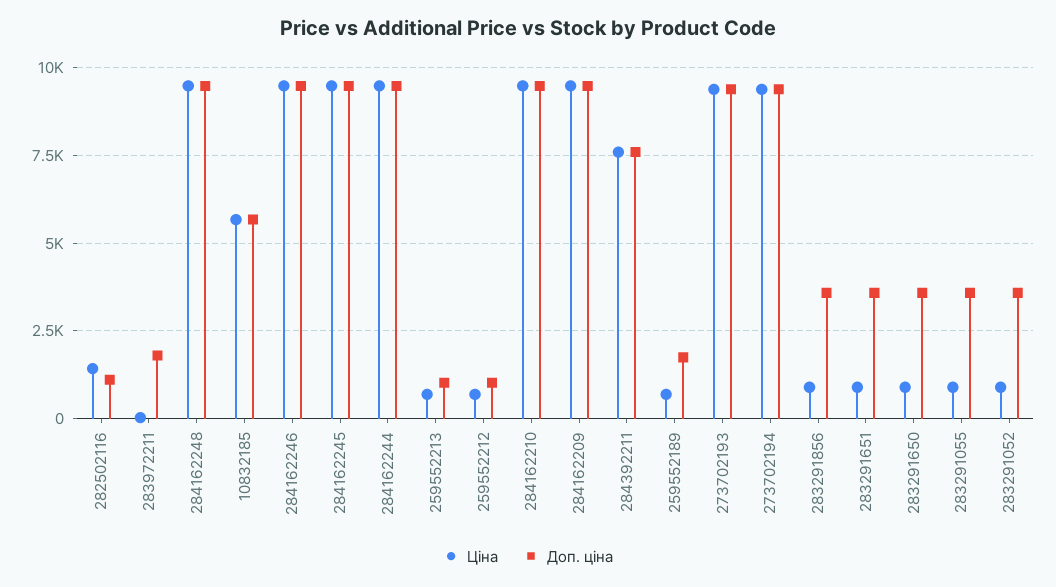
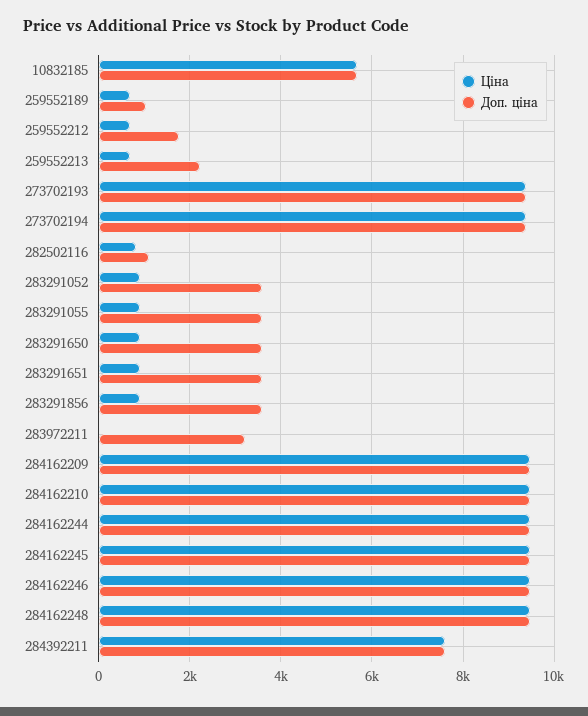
Ціна, 282502116: 1500 -> 800
Доп. ціна, 283972211: 1750 -> 3200
Доп. ціна, 259552213: 1000 -> 2200
Доп. ціна, 259552212: 1000 -> 1800
Доп. ціна, 259552189: 1750 -> 1000

